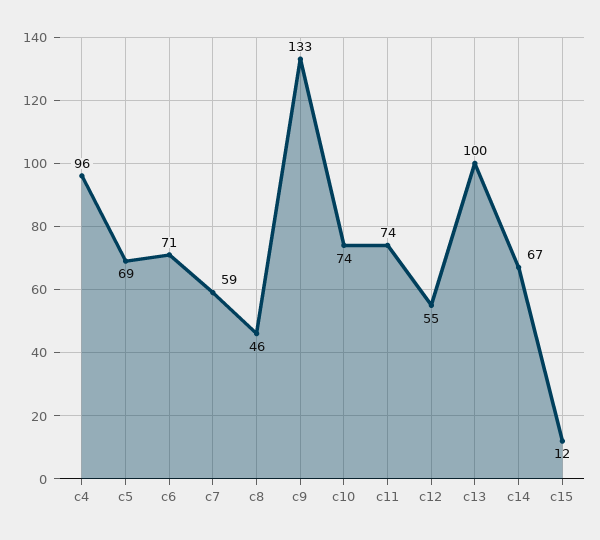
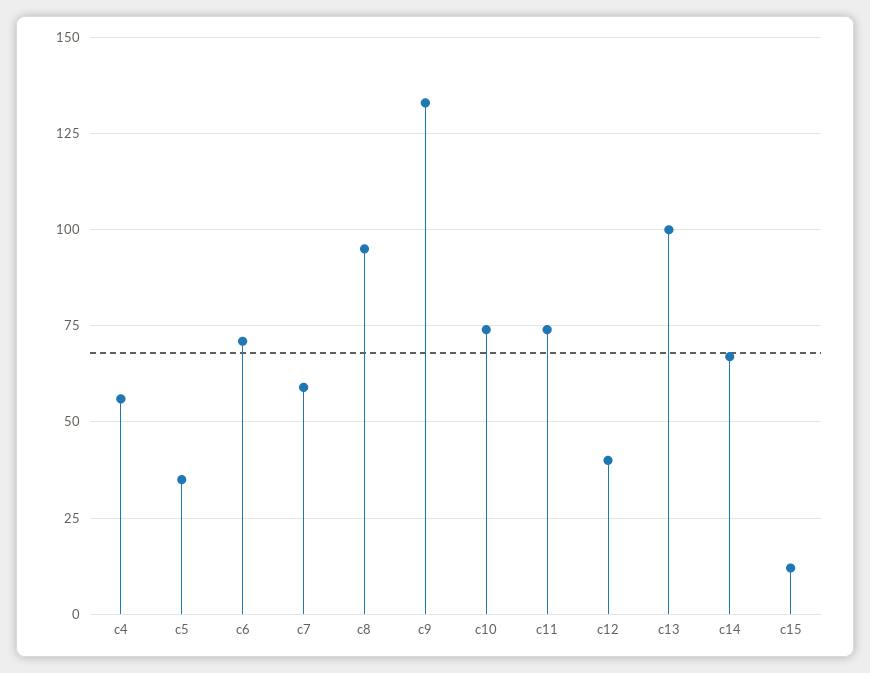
c4: 96 -> 55
c5: 69 -> 35
c8: 46 -> 95
c12: 55 -> 40

